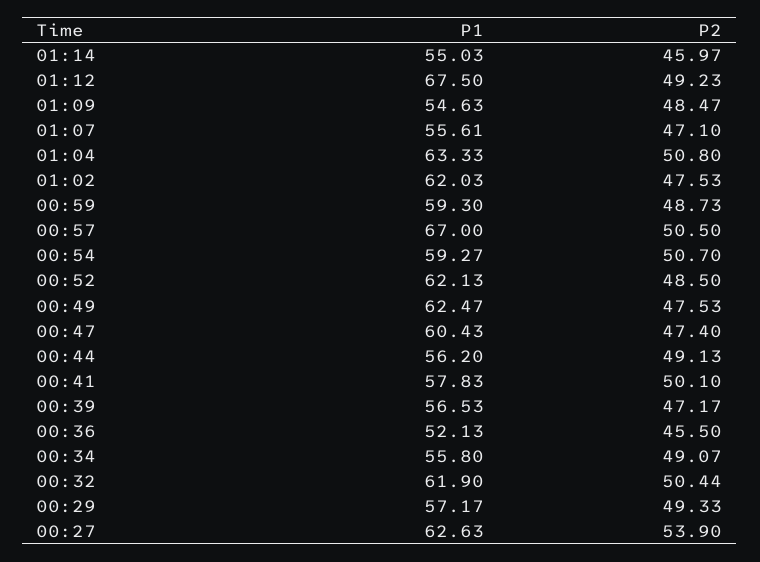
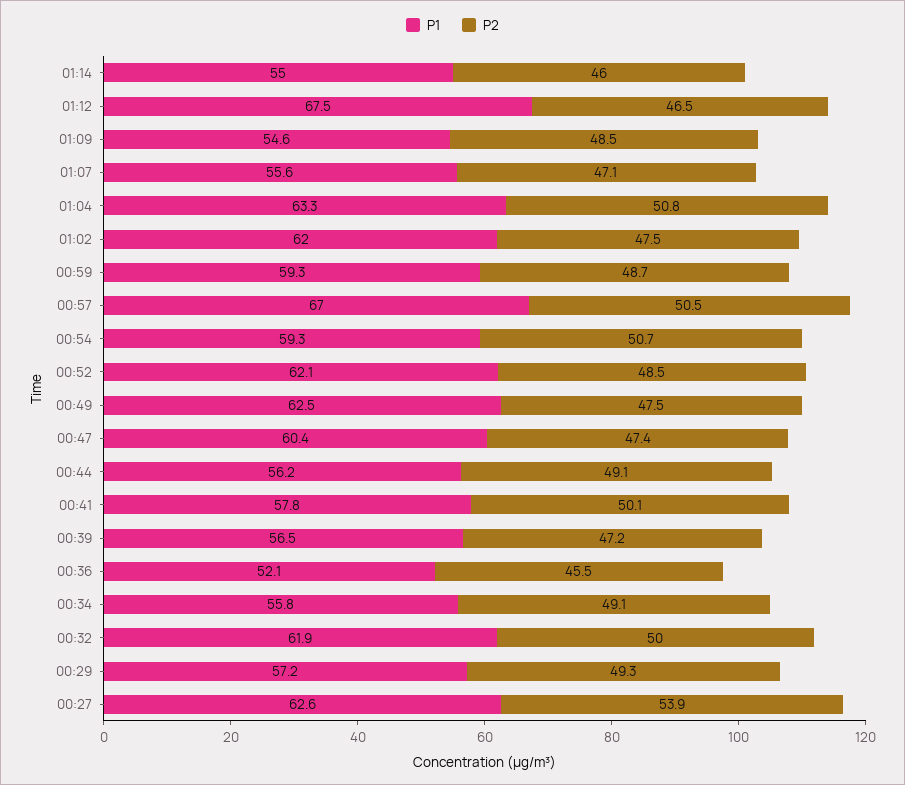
P2, 01:12: 49.23 -> 46.5
P2, 00:32: 50.44 -> 50

